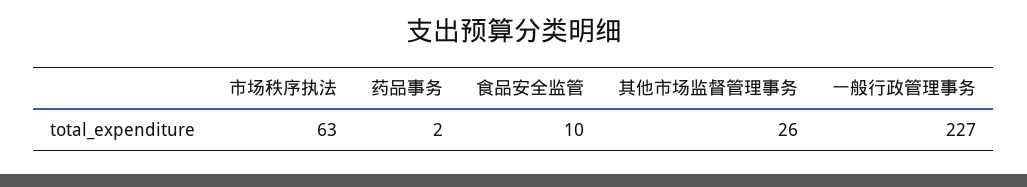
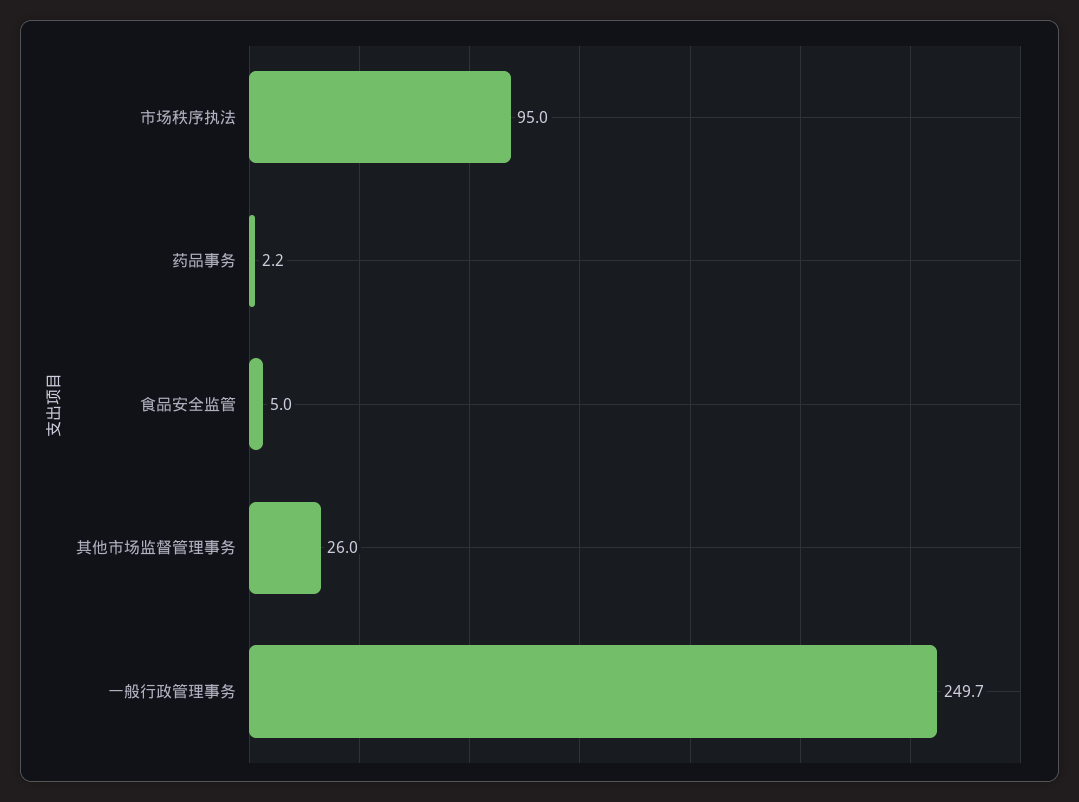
市场秩序执法: 63 -> 95
食品安全监管: 10 -> 5
一般行政管理事务: 227 -> 249.7

